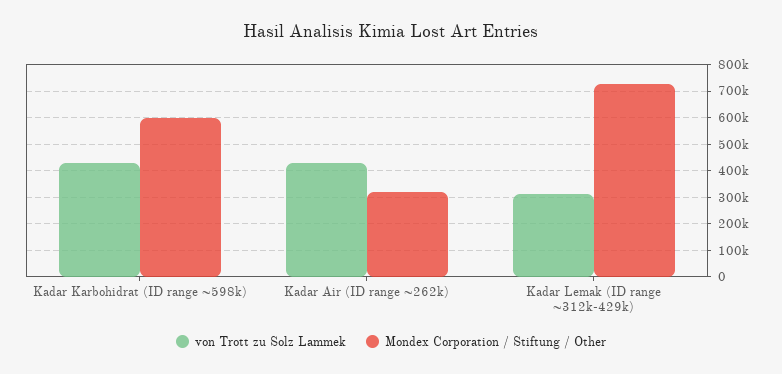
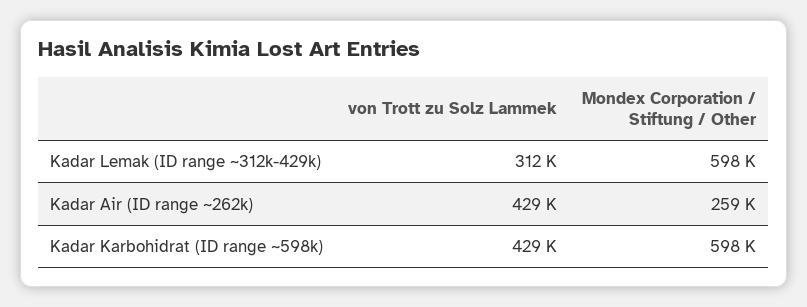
Mondex Corporation / Stiftung / Other, Kadar Air (ID range ~262k): 325000 -> 259000
Mondex Corporation / Stiftung / Other, Kadar Lemak (ID range ~312k-429k): 725000 -> 598000

